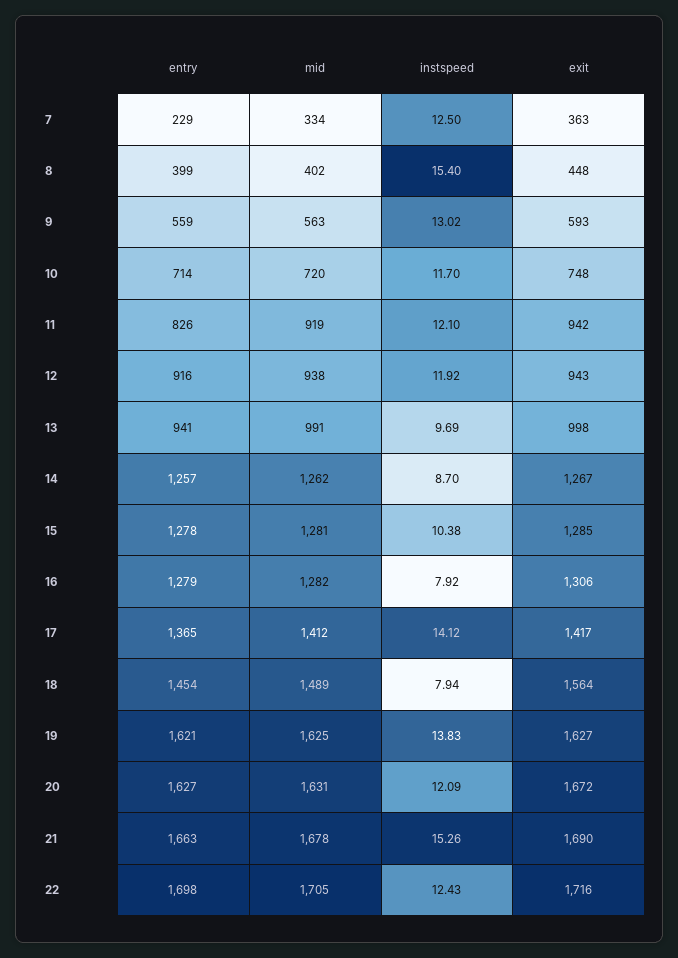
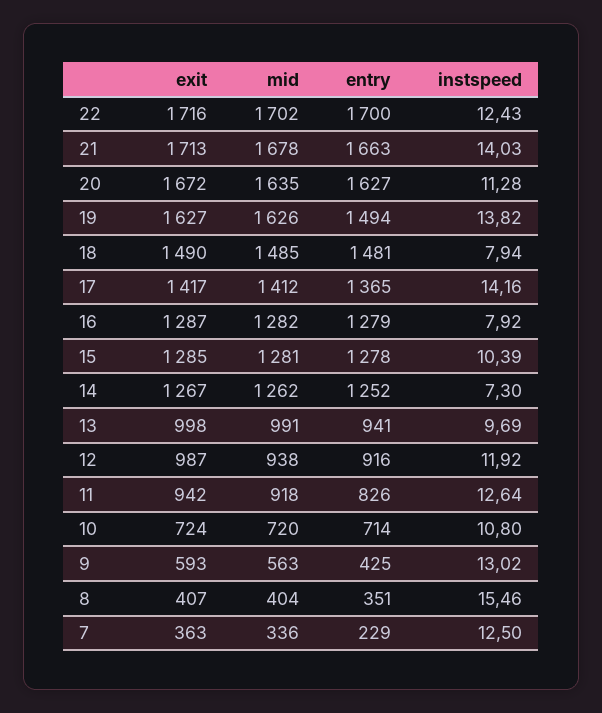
mid, 7: 334 -> 336
entry, 8: 399 -> 351
mid, 8: 402 -> 404
instspeed, 8: 15.4 -> 15.46
exit, 8: 448 -> 407
entry, 9: 559 -> 425
instspeed, 10: 11.7 -> 10.8
exit, 10: 748 -> 724
mid, 11: 919 -> 918
instspeed, 11: 12.1 -> 12.64
exit, 12: 943 -> 987
entry, 14: 1257 -> 1252
instspeed, 14: 8.7 -> 7.3
instspeed, 15: 10.38 -> 10.39
exit, 16: 1306 -> 1287
instspeed, 17: 14.12 -> 14.16
entry, 18: 1454 -> 1481
mid, 18: 1489 -> 1485
exit, 18: 1564 -> 1490
entry, 19: 1621 -> 1494
mid, 19: 1625 -> 1626
instspeed, 19: 13.83 -> 13.82
mid, 20: 1631 -> 1635
instspeed, 20: 12.09 -> 11.28
instspeed, 21: 15.26 -> 14.03
exit, 21: 1690 -> 1713
entry, 22: 1698 -> 1700
mid, 22: 1705 -> 1702

